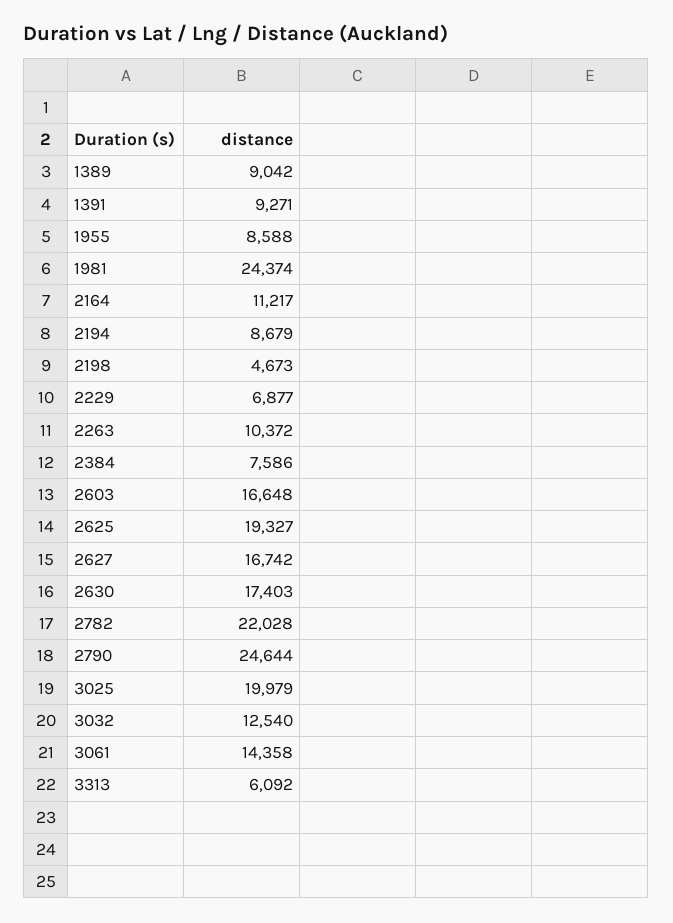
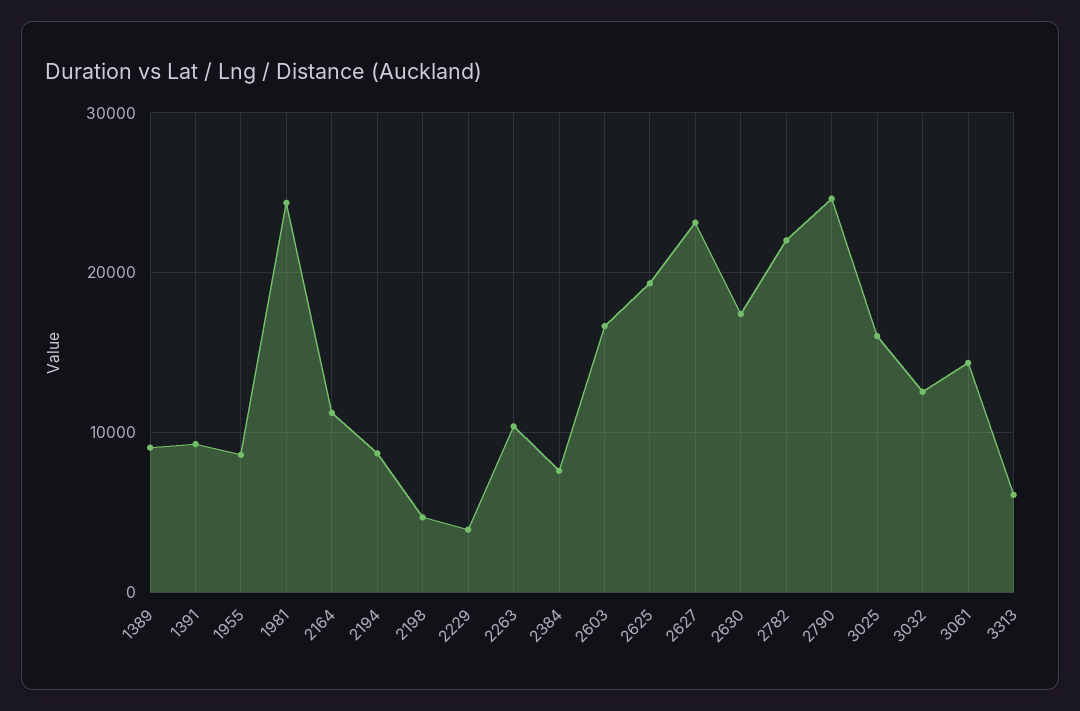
2229: 6877 -> 4000
2627: 16742 -> 23000
3025: 19979 -> 16000

